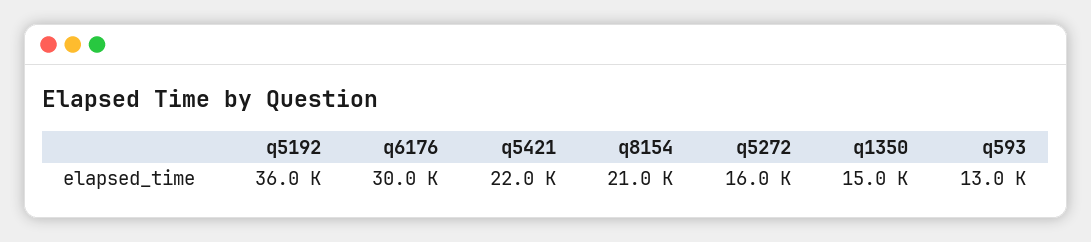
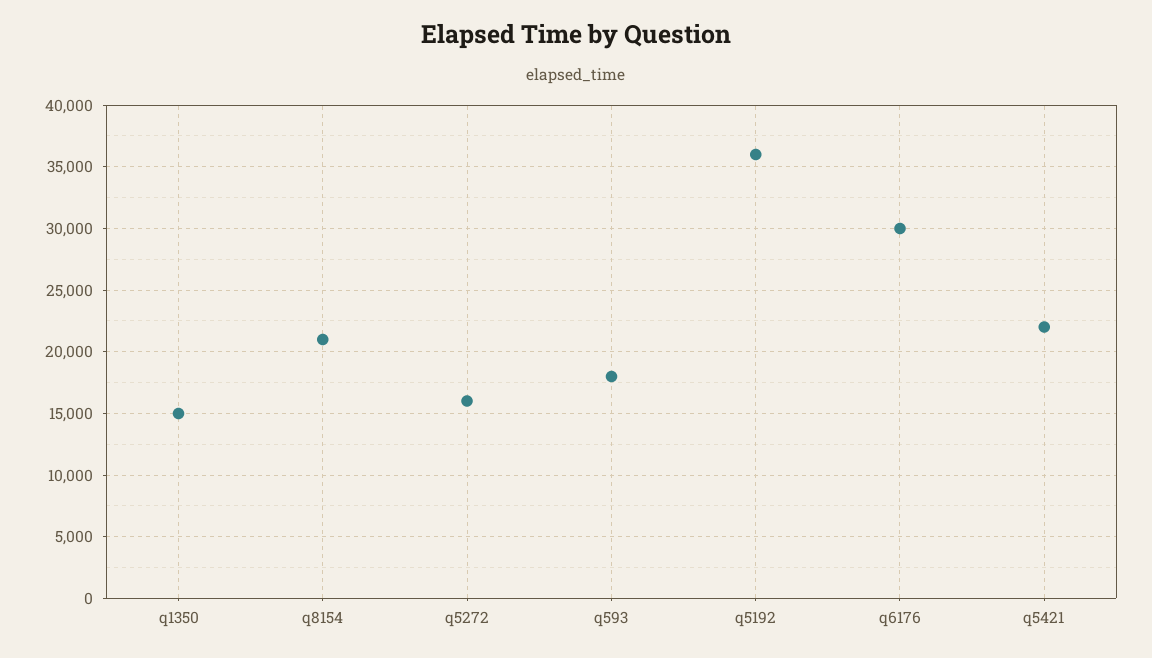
q593: 13000 -> 18000

